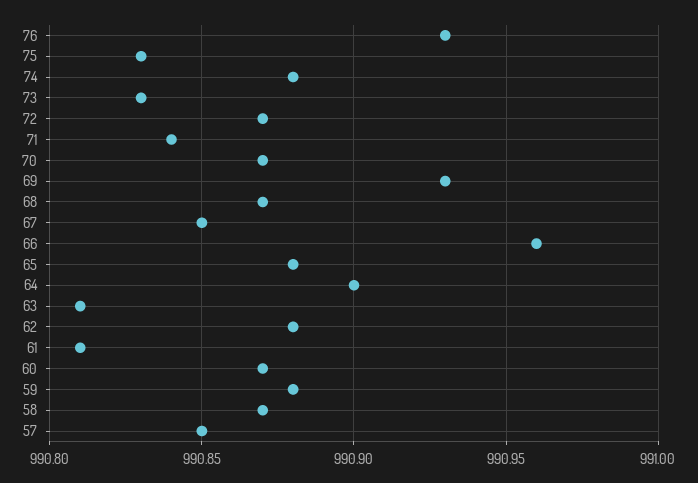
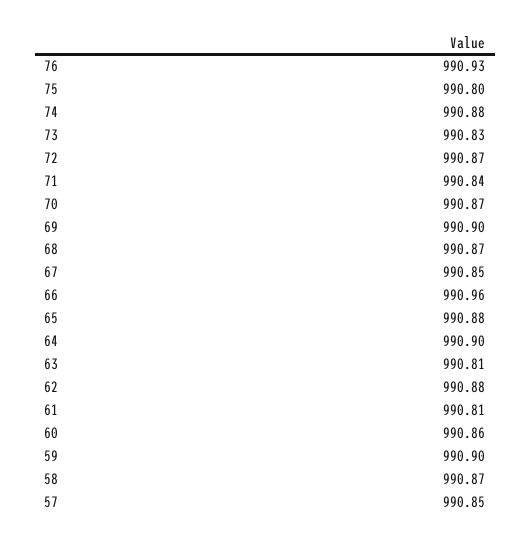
75: 990.83 -> 990.8
69: 990.93 -> 990.9
60: 990.87 -> 990.86
59: 990.88 -> 990.9

